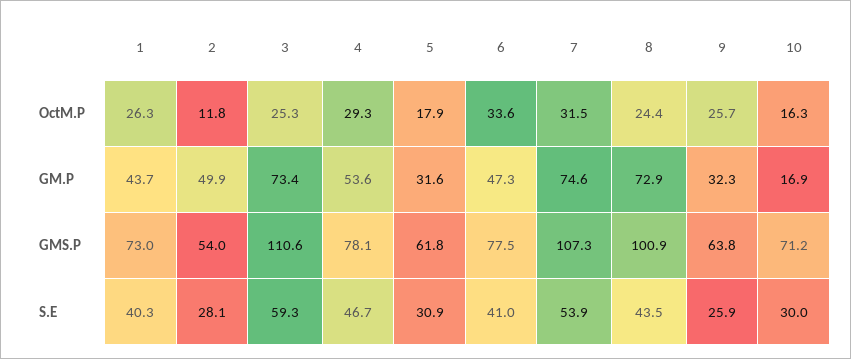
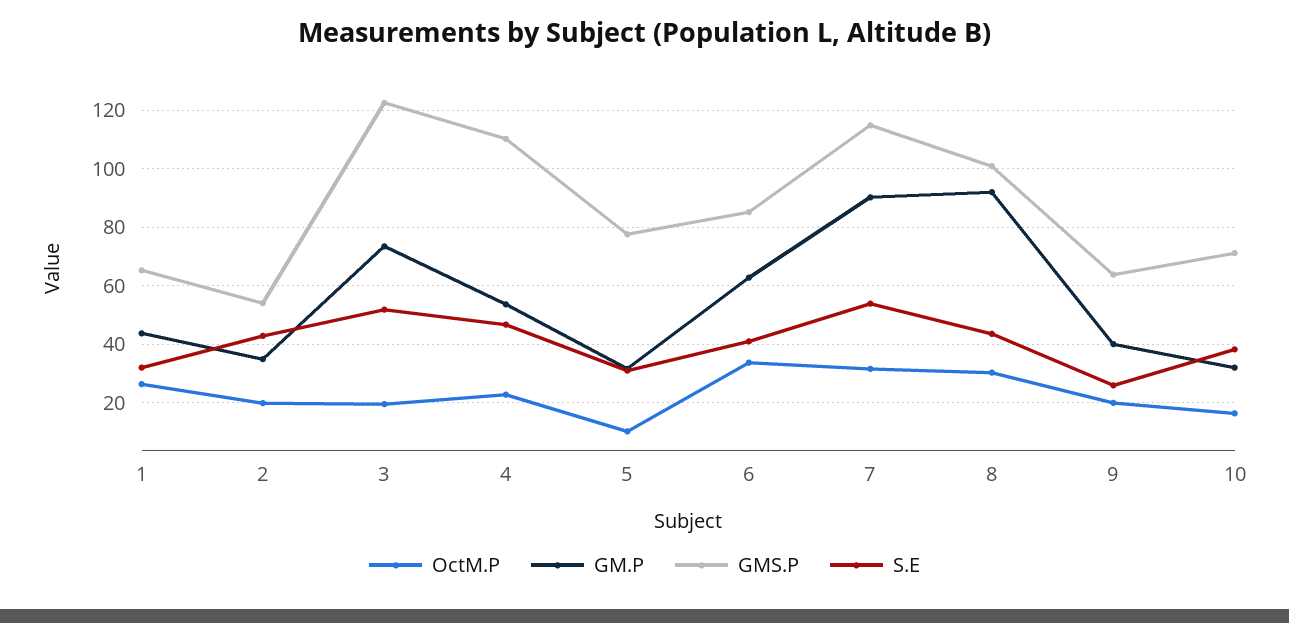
OctM.P, 2: 11.8 -> 20
OctM.P, 3: 25.3 -> 20
OctM.P, 4: 29.3 -> 22.5
OctM.P, 5: 17.9 -> 10
OctM.P, 8: 24.4 -> 30
OctM.P, 9: 25.7 -> 20
GM.P, 2: 49.9 -> 35
GM.P, 6: 47.3 -> 62.5
GM.P, 7: 74.6 -> 90
GM.P, 8: 72.9 -> 92.5
GM.P, 9: 32.3 -> 40
GM.P, 10: 16.9 -> 32.5
GMS.P, 1: 73 -> 65
GMS.P, 3: 110.6 -> 122.5
GMS.P, 4: 78.1 -> 110
GMS.P, 5: 61.8 -> 77.5
GMS.P, 6: 77.5 -> 85
GMS.P, 7: 107.3 -> 115
S.E, 1: 40.3 -> 32.5
S.E, 2: 28.1 -> 42.5
S.E, 3: 59.3 -> 52.5
S.E, 10: 30 -> 37.5

